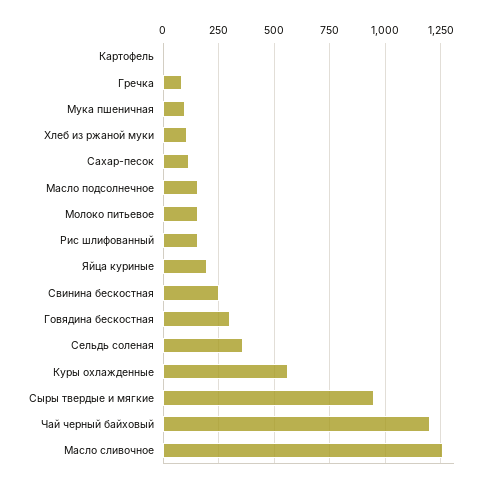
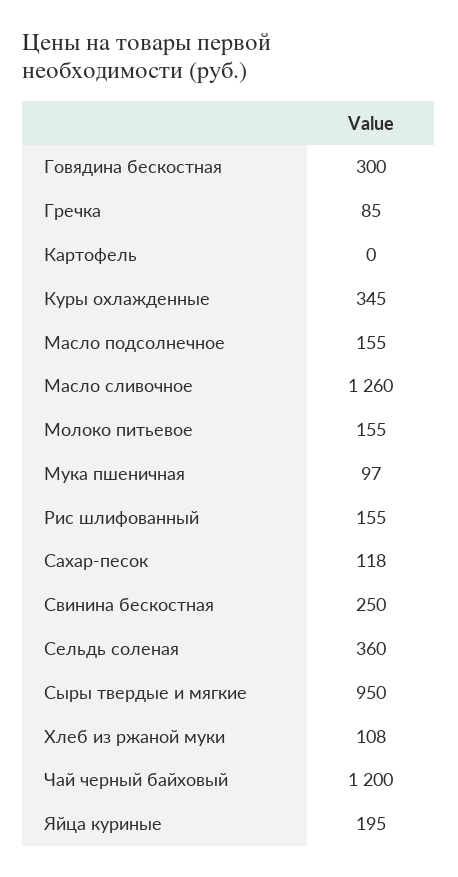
Куры охлажденные: 550 -> 345

